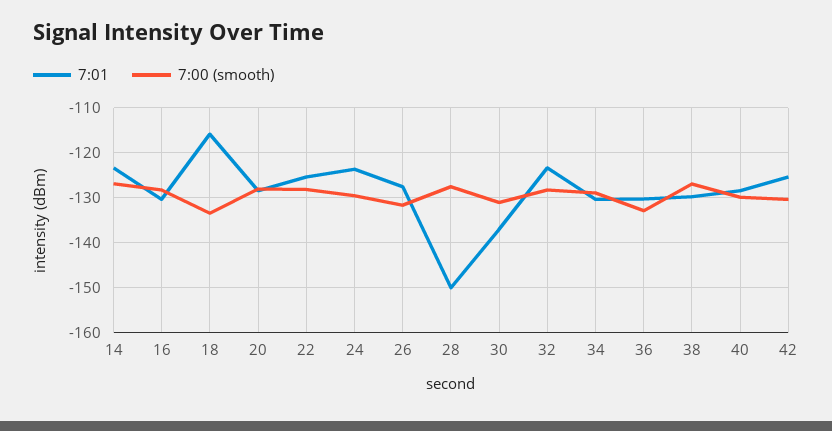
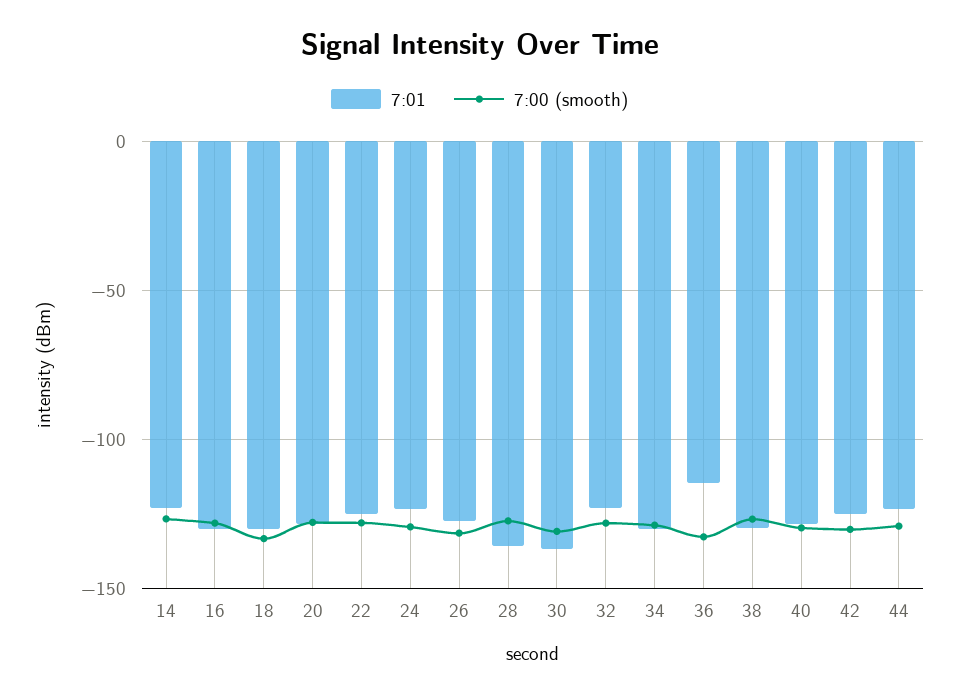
7:01, 18: -116 -> -130
7:01, 28: -150 -> -135
7:01, 36: -130 -> -115
7:01, 44: none -> -125
7:00 (smooth), 44: none -> -130

